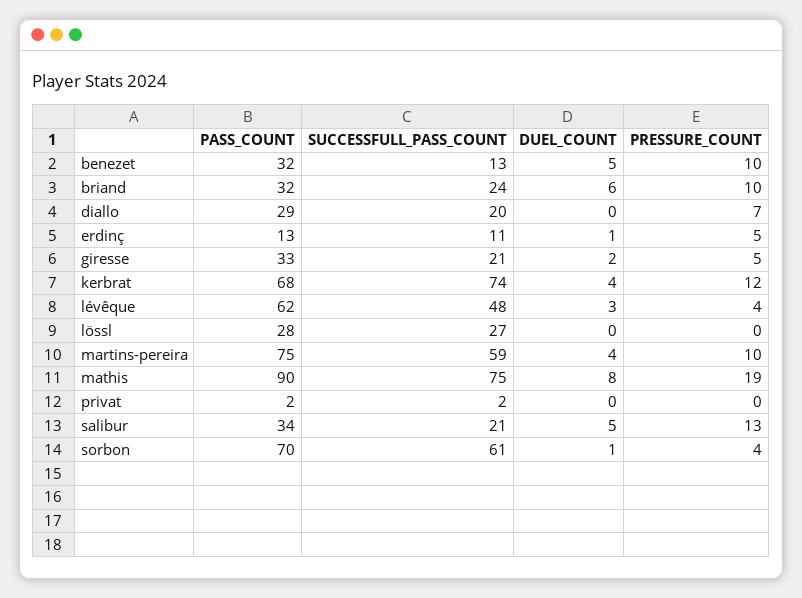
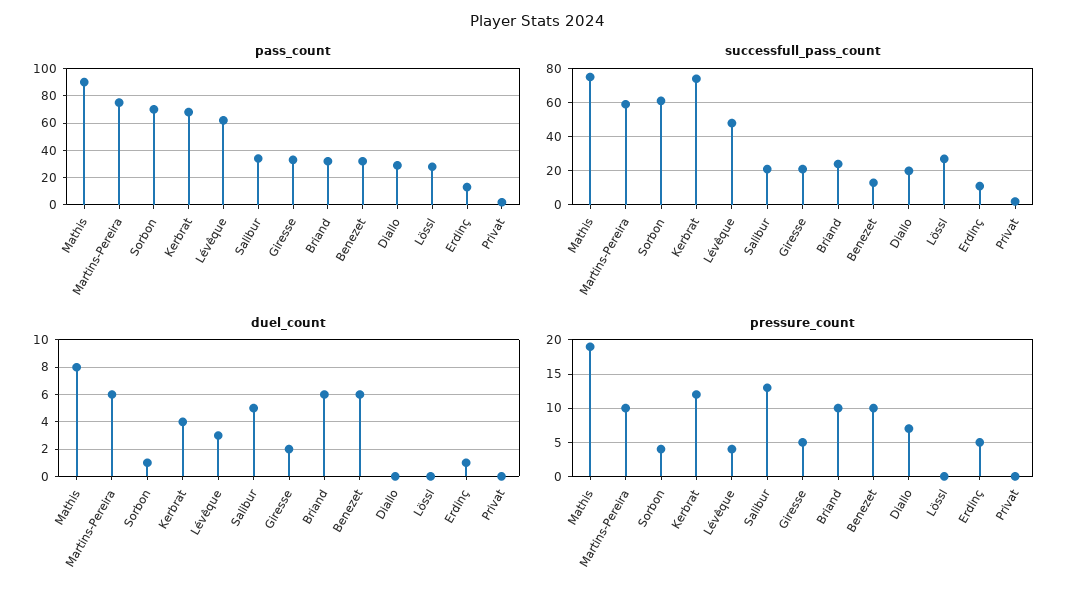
DUEL_COUNT, benezet: 5 -> 6
DUEL_COUNT, martins-pereira: 4 -> 6

